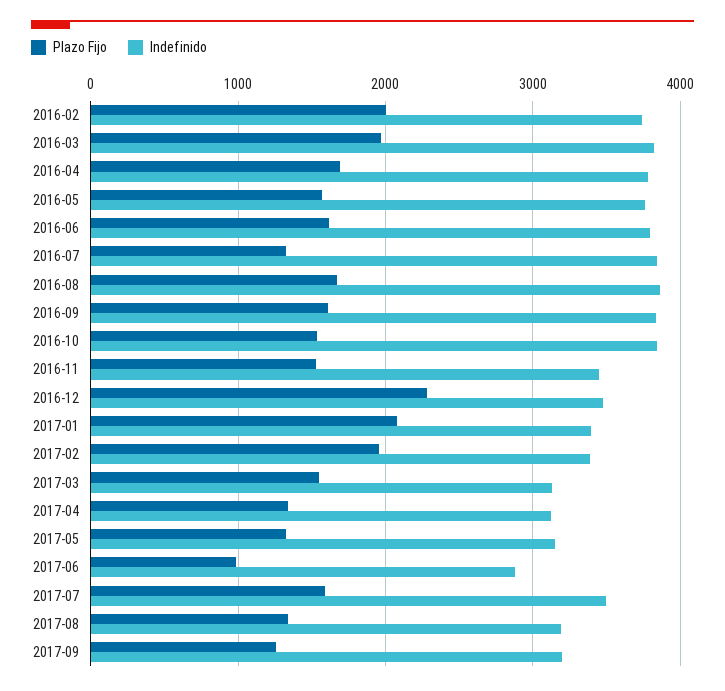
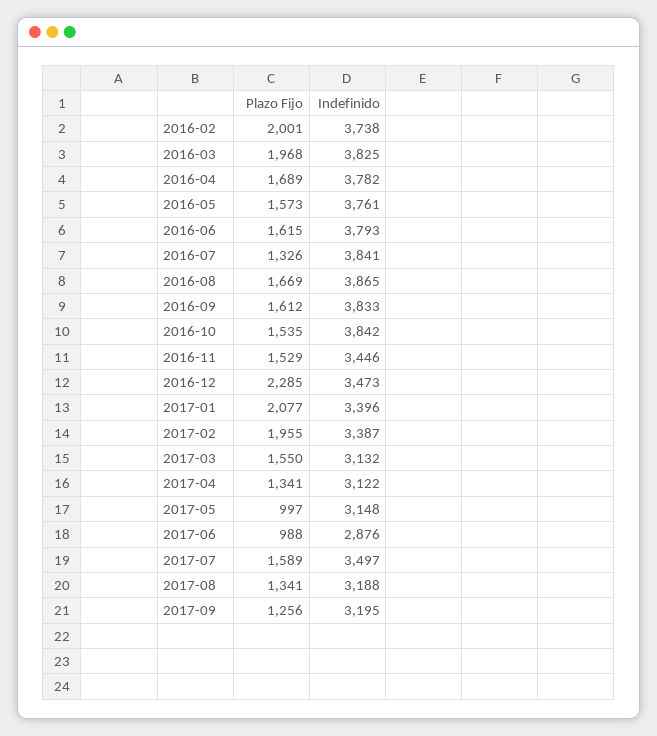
Plazo Fijo, 2017-05: 1300 -> 997

